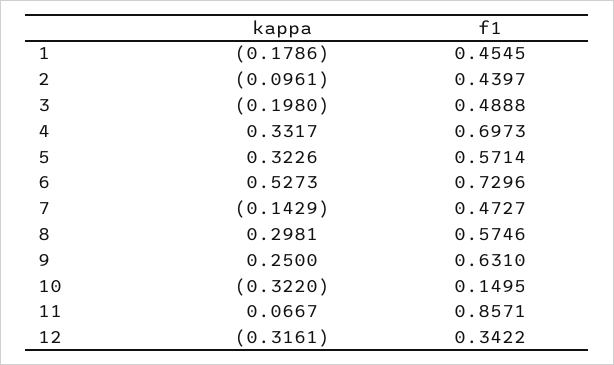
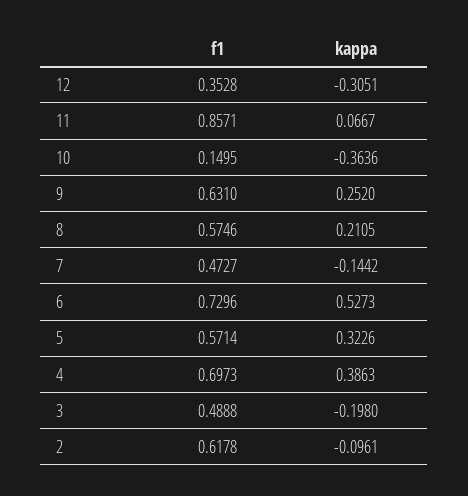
kappa, 1: -0.1786 -> none
f1, 1: 0.4545 -> none
f1, 2: 0.4397 -> 0.6178
kappa, 4: 0.3317 -> 0.3863
kappa, 7: -0.1429 -> -0.1442
kappa, 8: 0.2981 -> 0.2105
kappa, 9: 0.25 -> 0.252
kappa, 10: -0.322 -> -0.3636
kappa, 12: -0.3161 -> -0.3051
f1, 12: 0.3422 -> 0.3528

